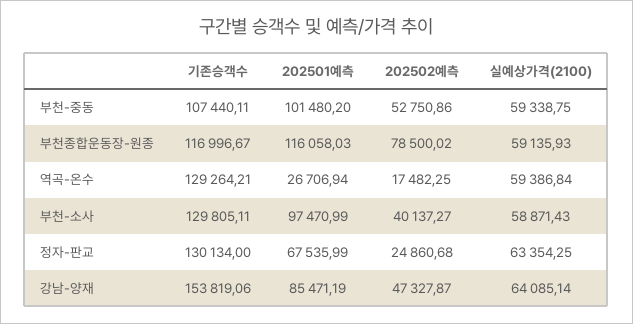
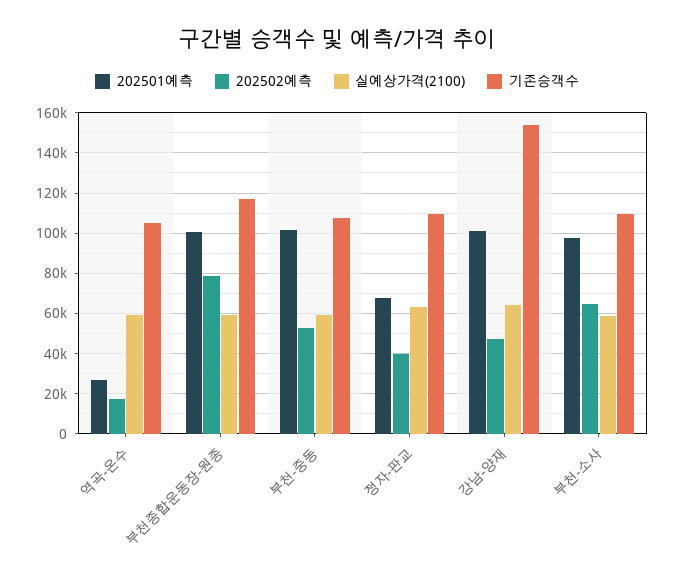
202501예측, 부천종합운동장-원종: 116058.03 -> 100000
기존승객수, 역곡-온수: 129264.21 -> 105000
기존승객수, 부천-소사: 129805.11 -> 110000
202502예측, 부천-소사: 40137.27 -> 65000
기존승객수, 정자-판교: 130134 -> 110000
202502예측, 정자-판교: 24860.68 -> 40000
202501예측, 강남-양재: 85471.19 -> 100000

